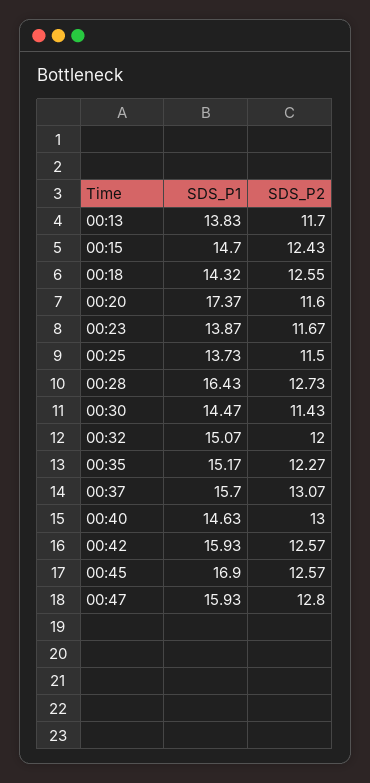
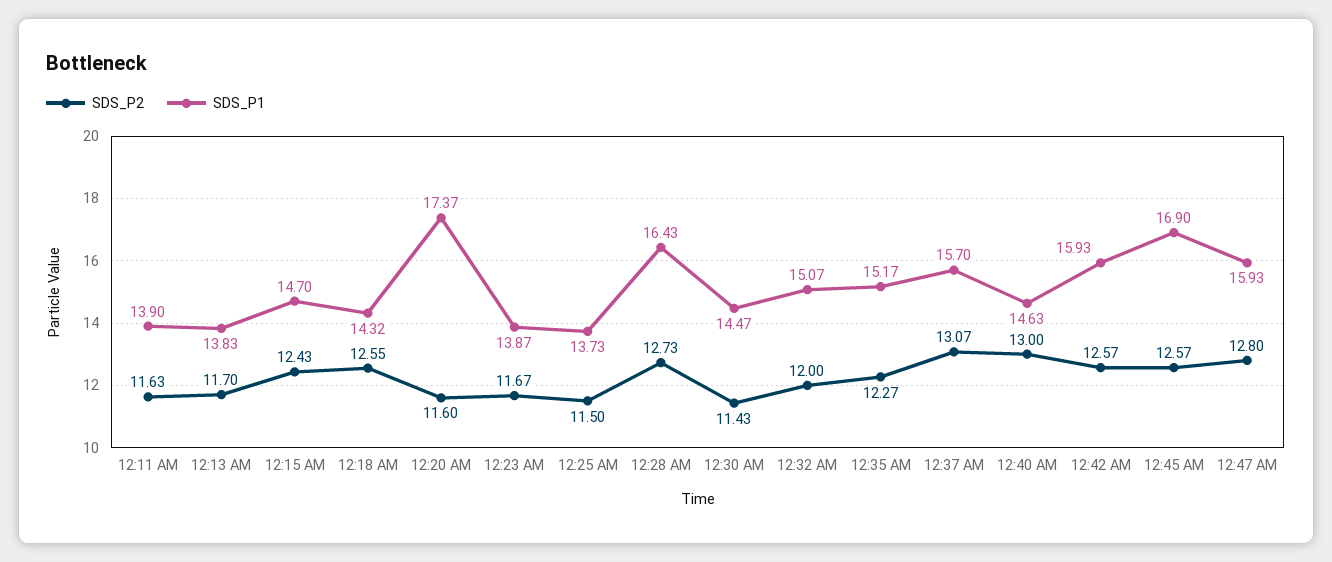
SDS_P2, 12:11 AM: none -> 11.63
SDS_P1, 12:11 AM: none -> 13.9

